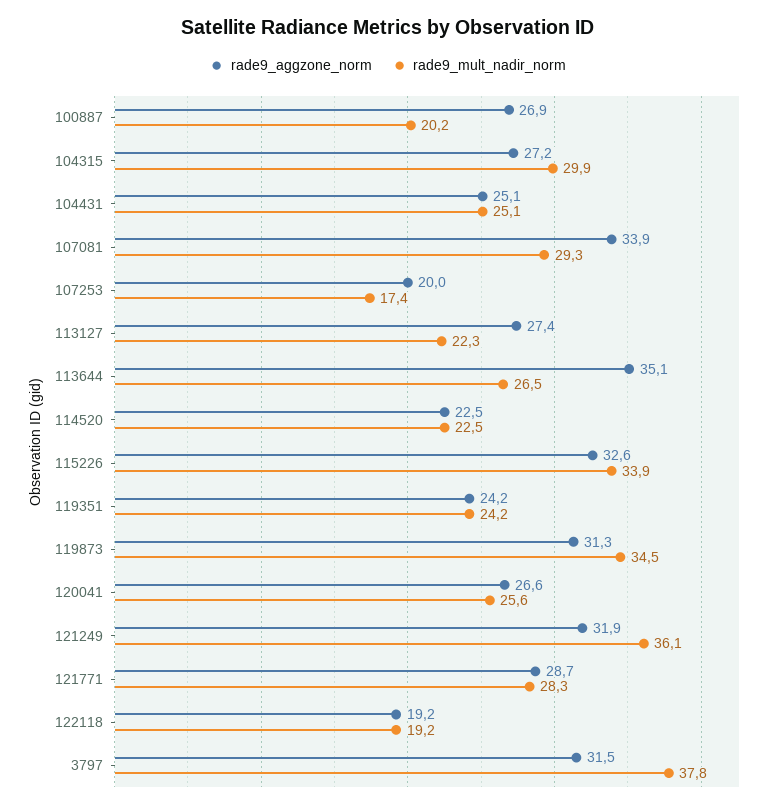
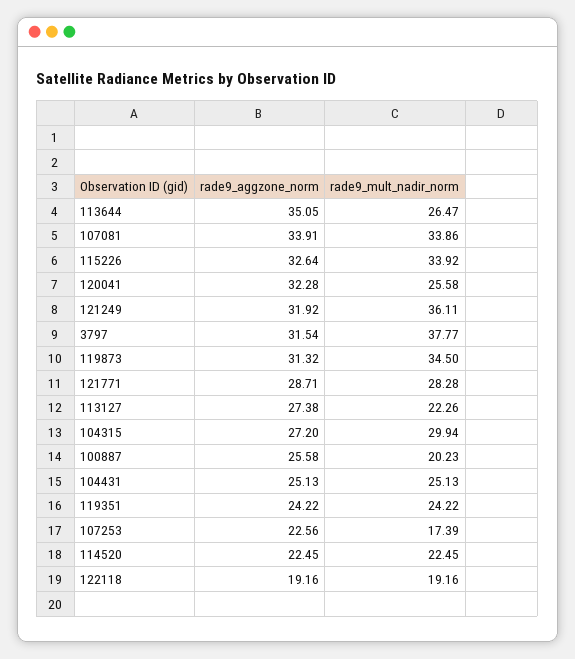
rade9_aggzone_norm, 100887: 26.9 -> 25.58
rade9_mult_nadir_norm, 107081: 29.3 -> 33.86
rade9_aggzone_norm, 107253: 20 -> 22.56
rade9_aggzone_norm, 120041: 26.6 -> 32.28

